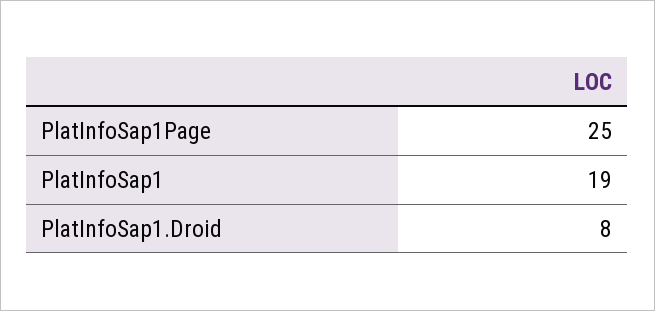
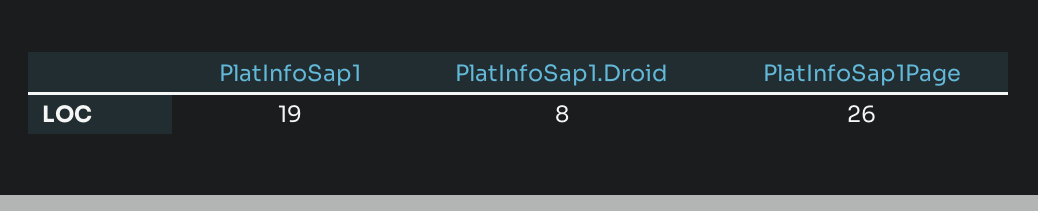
PlatInfoSap1Page: 25 -> 26

